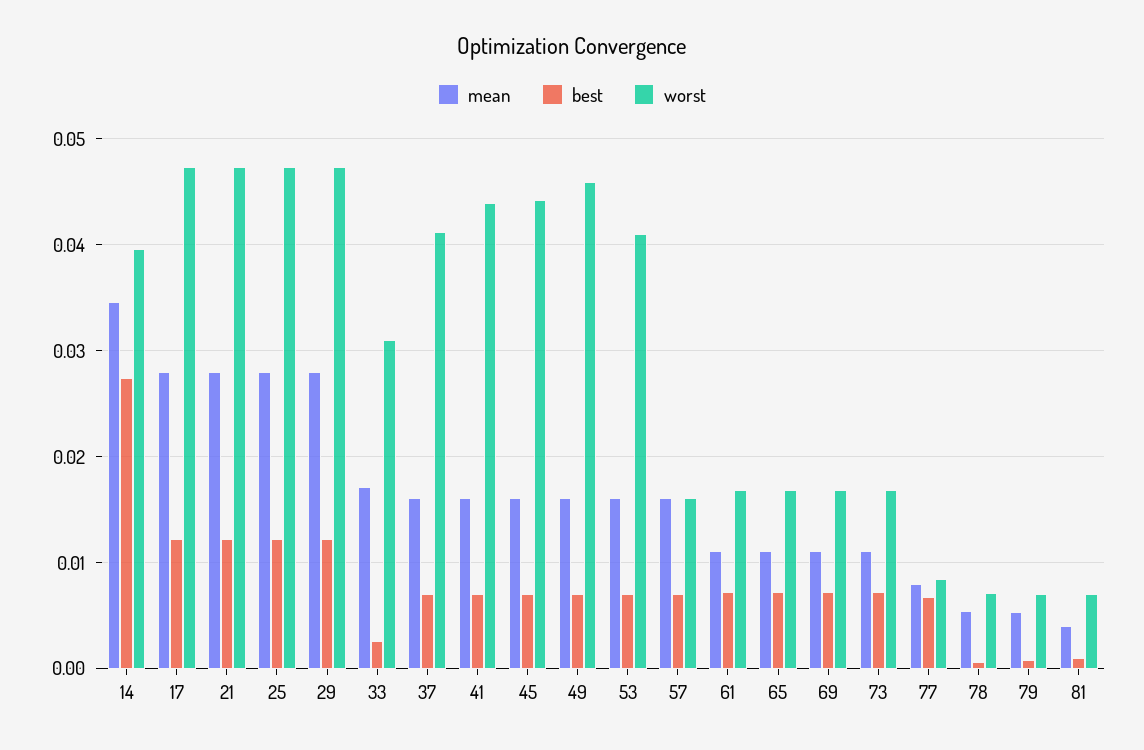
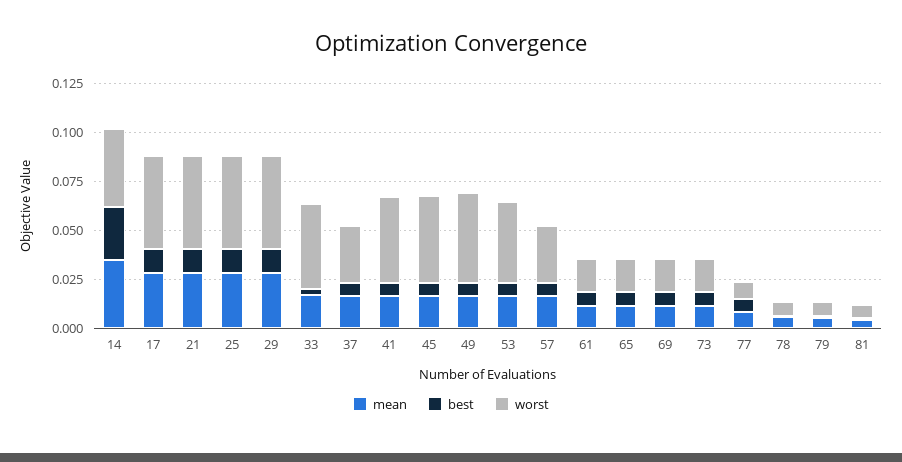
worst, 33: 0.031 -> 0.045
worst, 37: 0.041 -> 0.03
worst, 57: 0.016 -> 0.03

